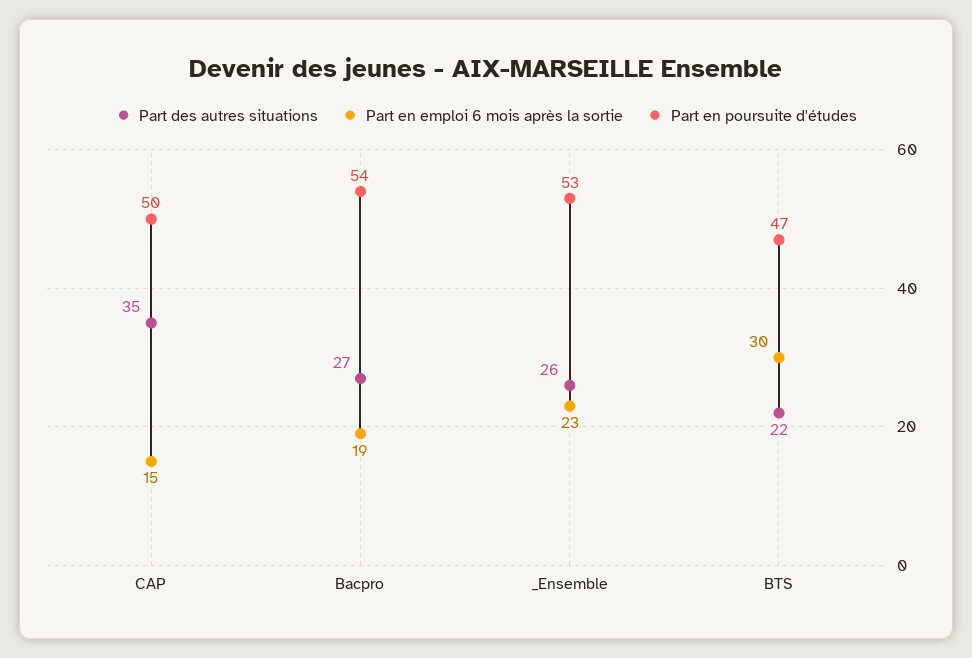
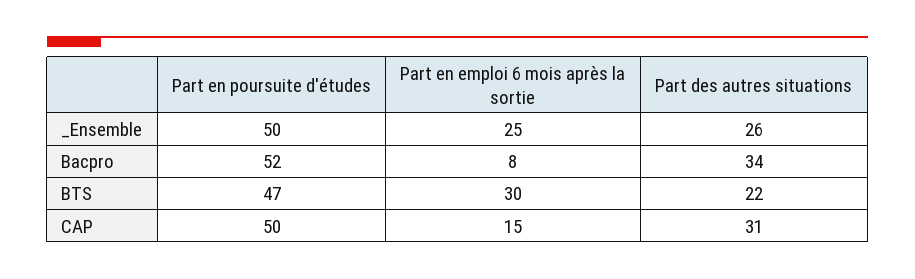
Part des autres situations, CAP: 35 -> 31
Part des autres situations, Bacpro: 27 -> 34
Part en emploi 6 mois après la sortie, Bacpro: 19 -> 8
Part en poursuite d'études, Bacpro: 54 -> 52
Part en emploi 6 mois après la sortie, _Ensemble: 23 -> 25
Part en poursuite d'études, _Ensemble: 53 -> 50

